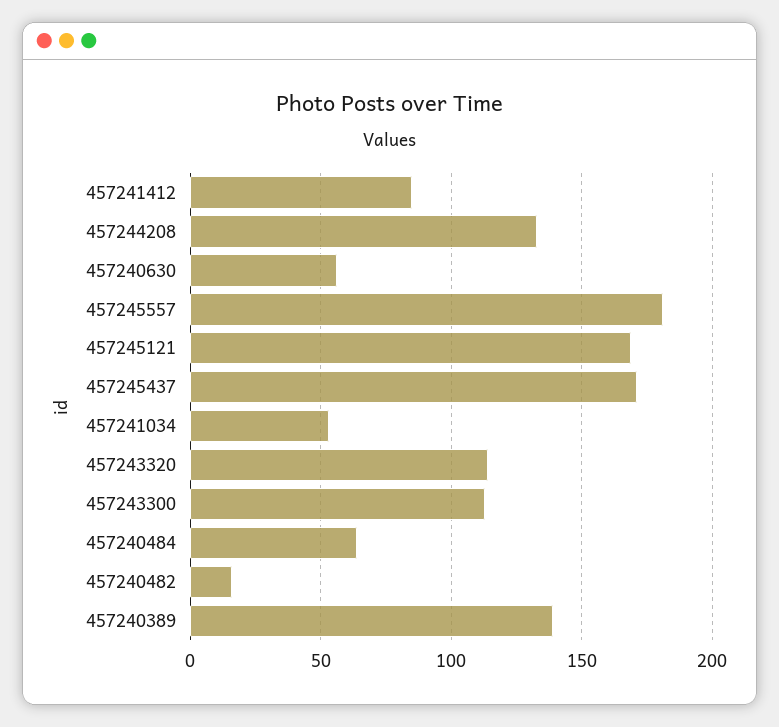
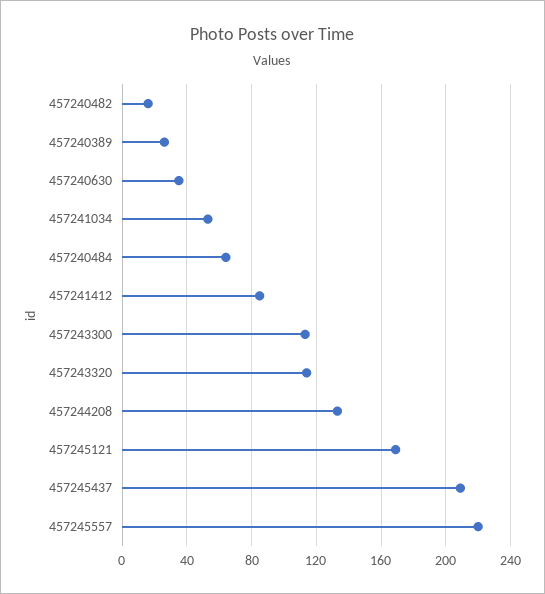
457240630: 55 -> 35
457245557: 180 -> 220
457245437: 170 -> 210
457240389: 140 -> 25

